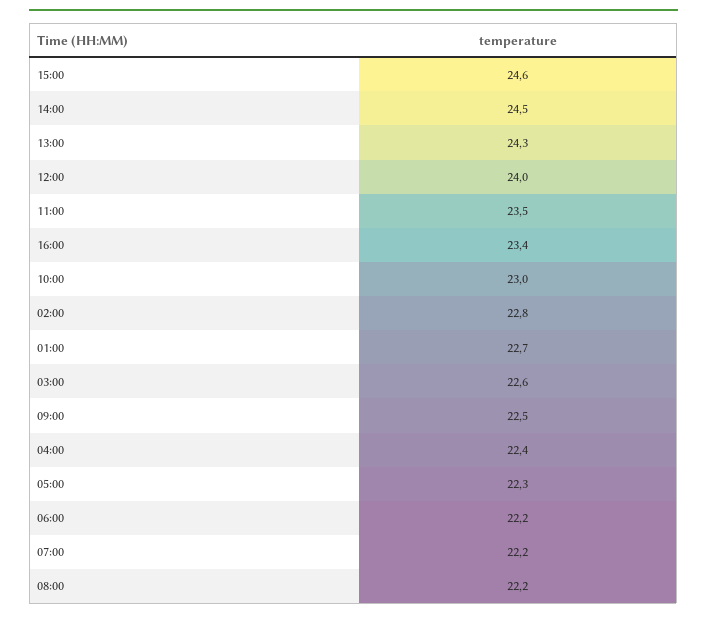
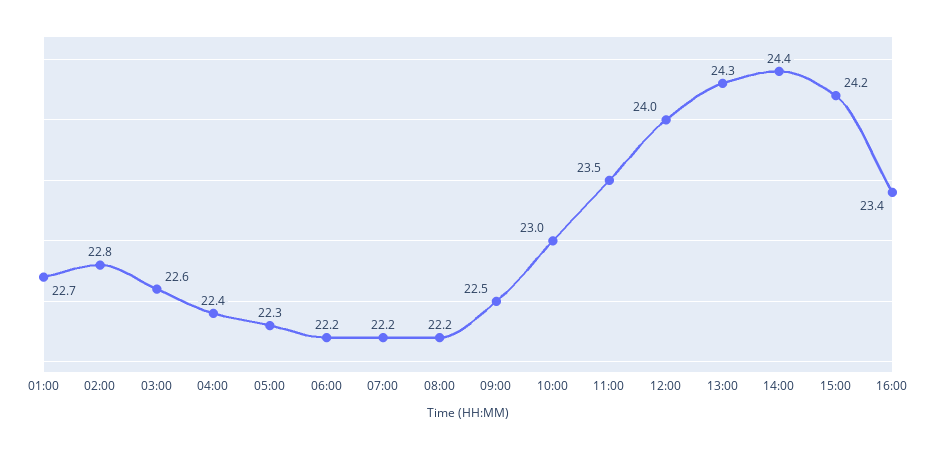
15:00: 24.6 -> 24.2
14:00: 24.5 -> 24.4

